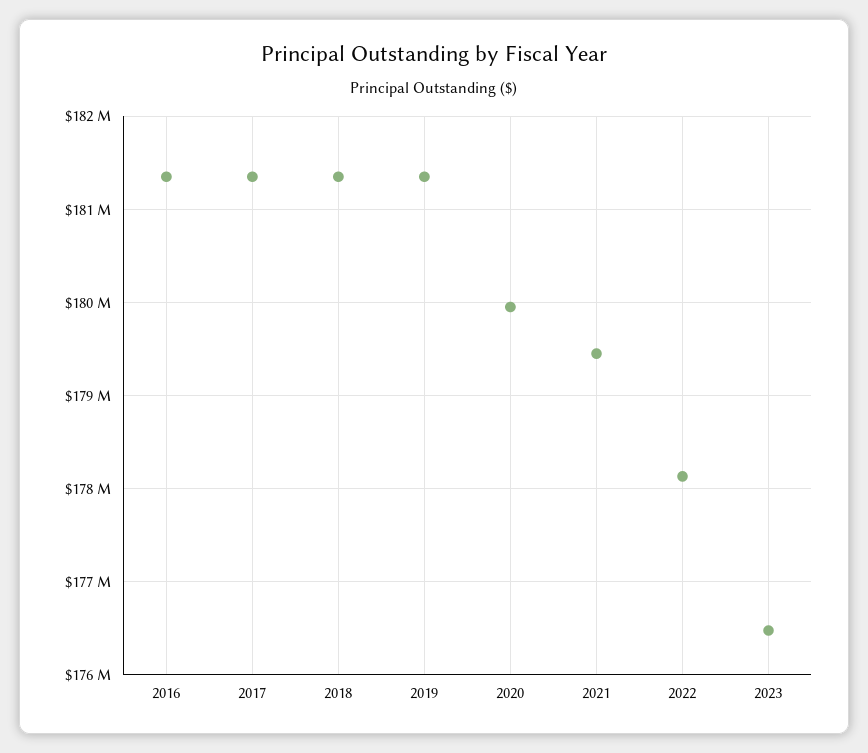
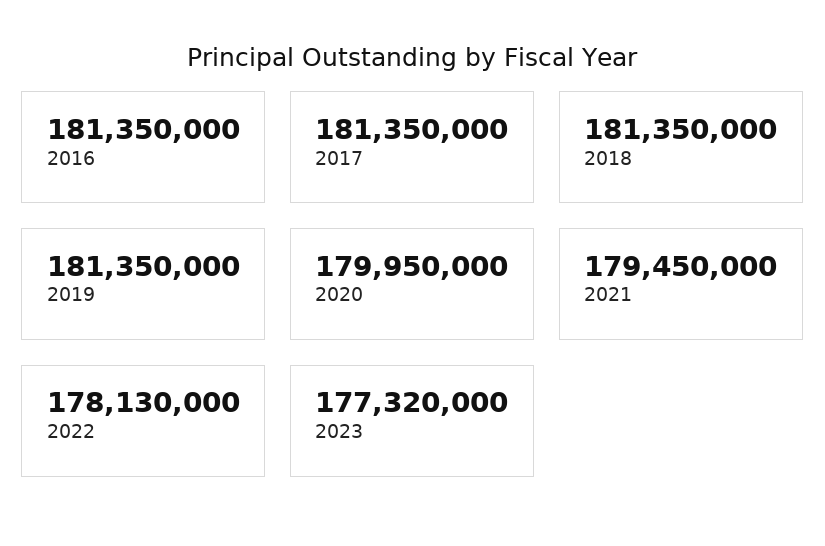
2023: 176500000 -> 177320000

